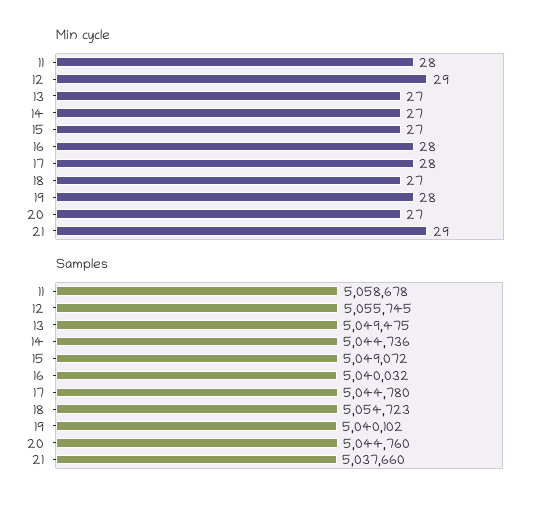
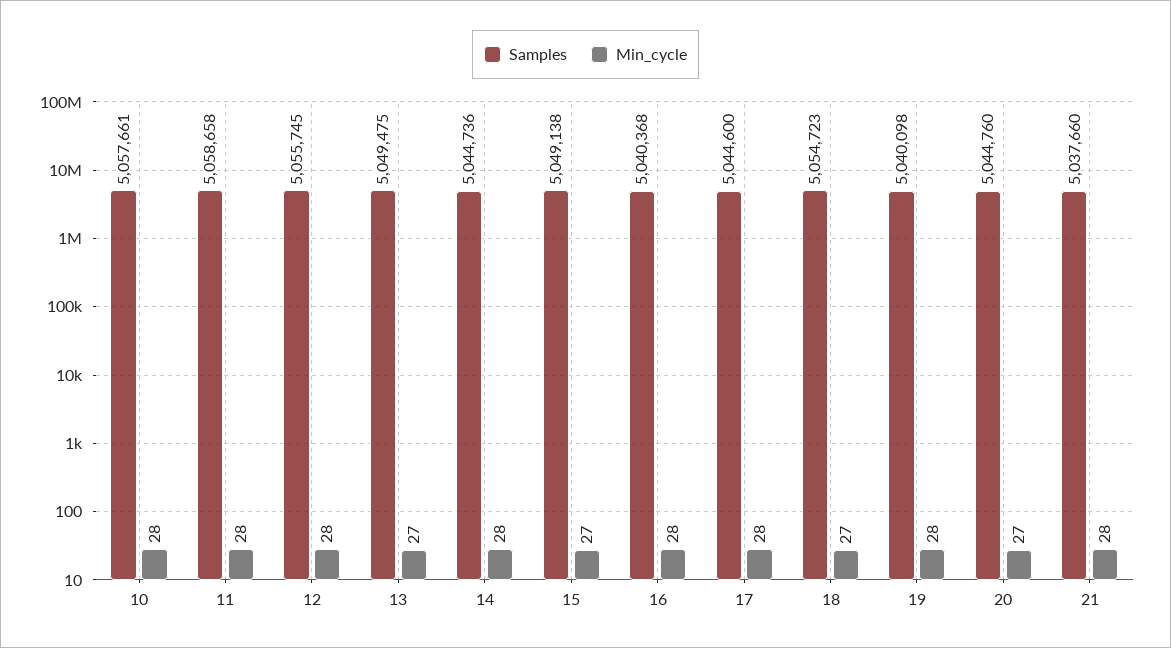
Min cycle, 12: 29 -> 28
Min cycle, 14: 27 -> 28
Min cycle, 21: 29 -> 28
Samples, 11: 5058678 -> 5058658
Samples, 15: 5049072 -> 5049138
Samples, 16: 5040032 -> 5040368
Samples, 17: 5044780 -> 5044600
Samples, 19: 5040102 -> 5040098
Samples, 10: none -> 5057661
Min cycle, 10: none -> 28

